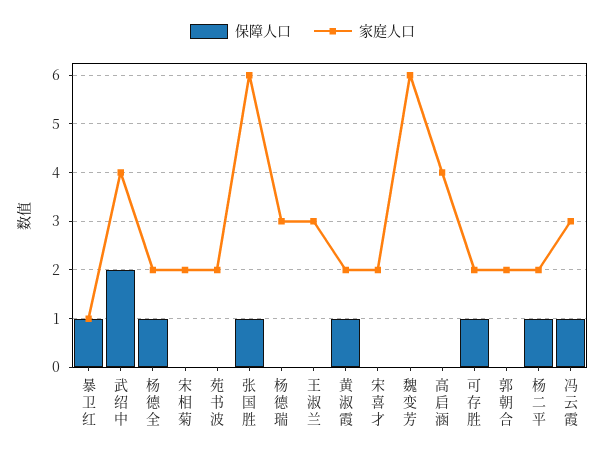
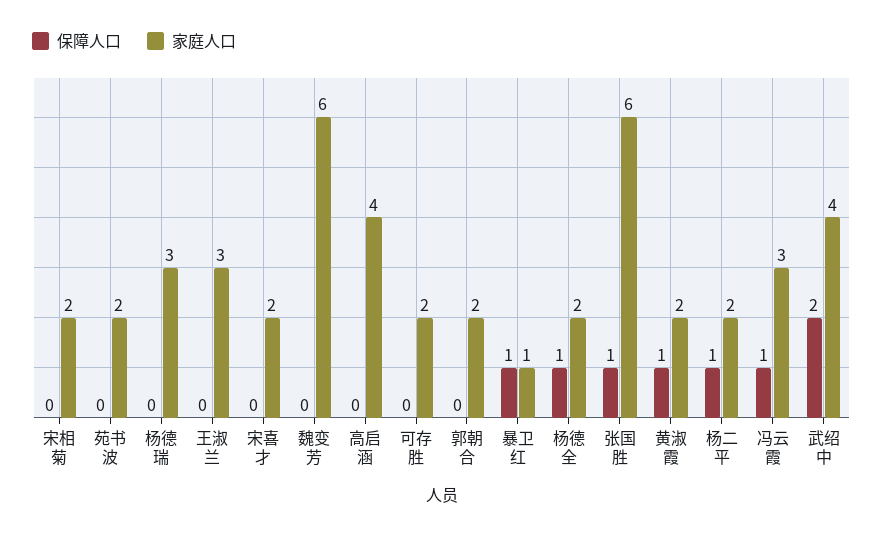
保障人口, 可存胜: 1 -> 0

